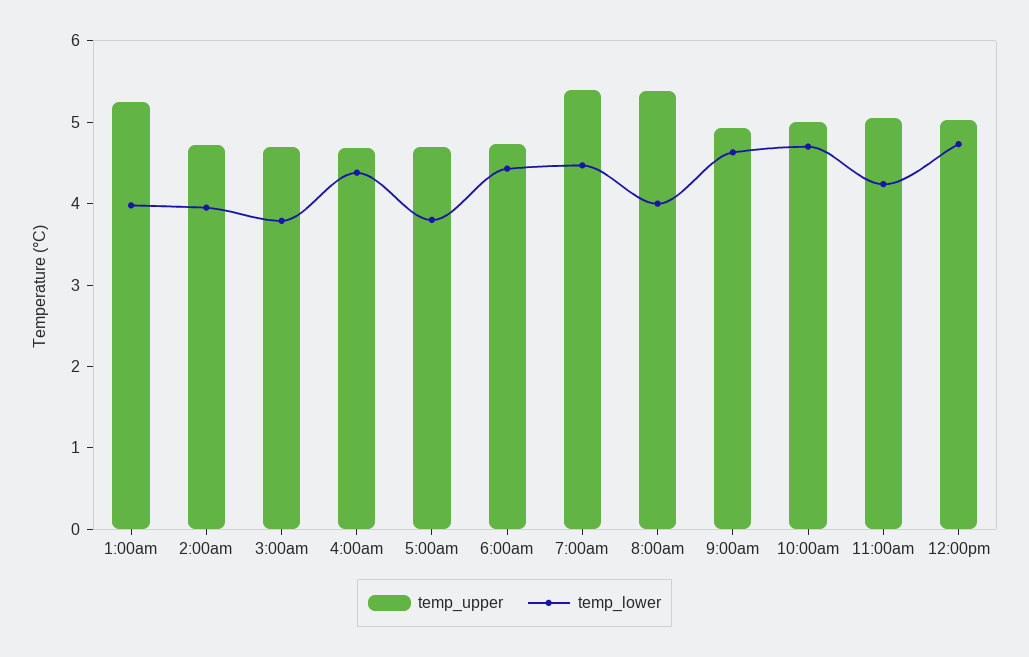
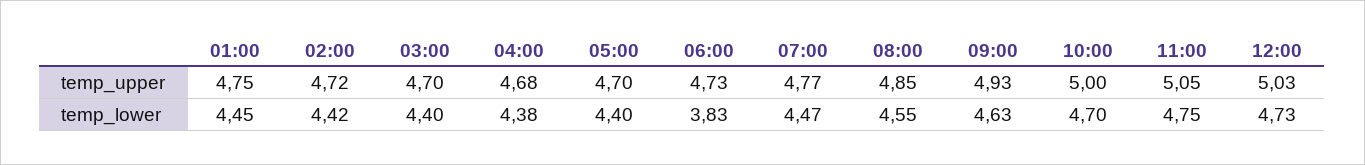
temp_upper, 1:00am: 5.2 -> 4.75
temp_lower, 1:00am: 4 -> 4.45
temp_lower, 2:00am: 4 -> 4.42
temp_lower, 3:00am: 3.8 -> 4.4
temp_lower, 5:00am: 3.8 -> 4.4
temp_lower, 6:00am: 4.4 -> 3.83
temp_upper, 7:00am: 5.4 -> 4.77
temp_upper, 8:00am: 5.4 -> 4.85
temp_lower, 8:00am: 4 -> 4.55
temp_lower, 11:00am: 4.2 -> 4.75

